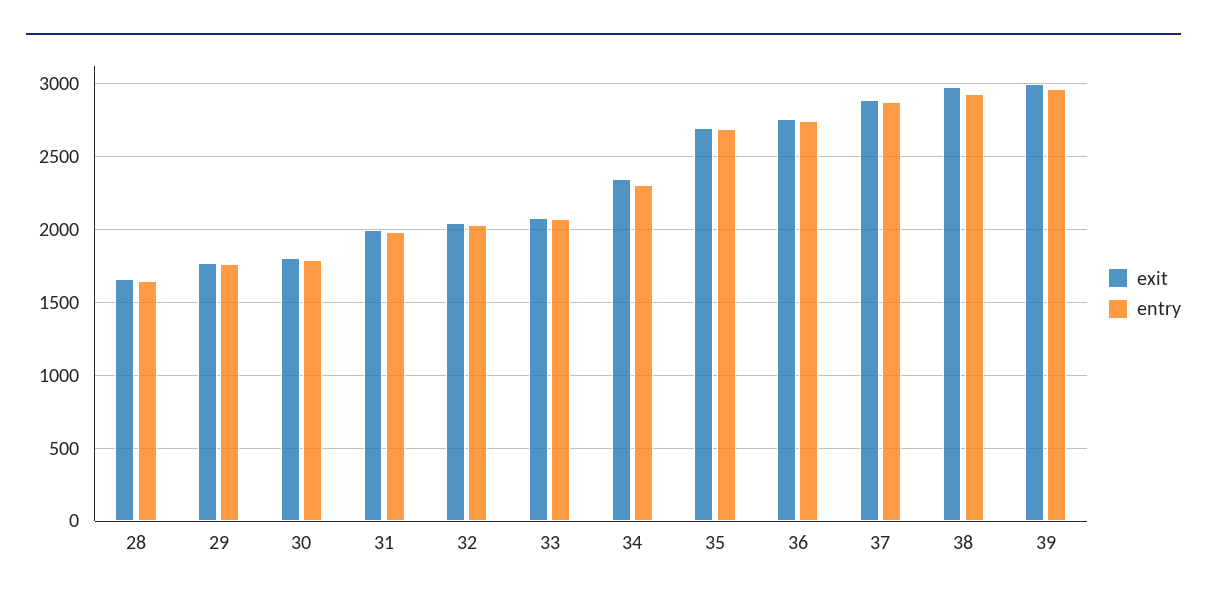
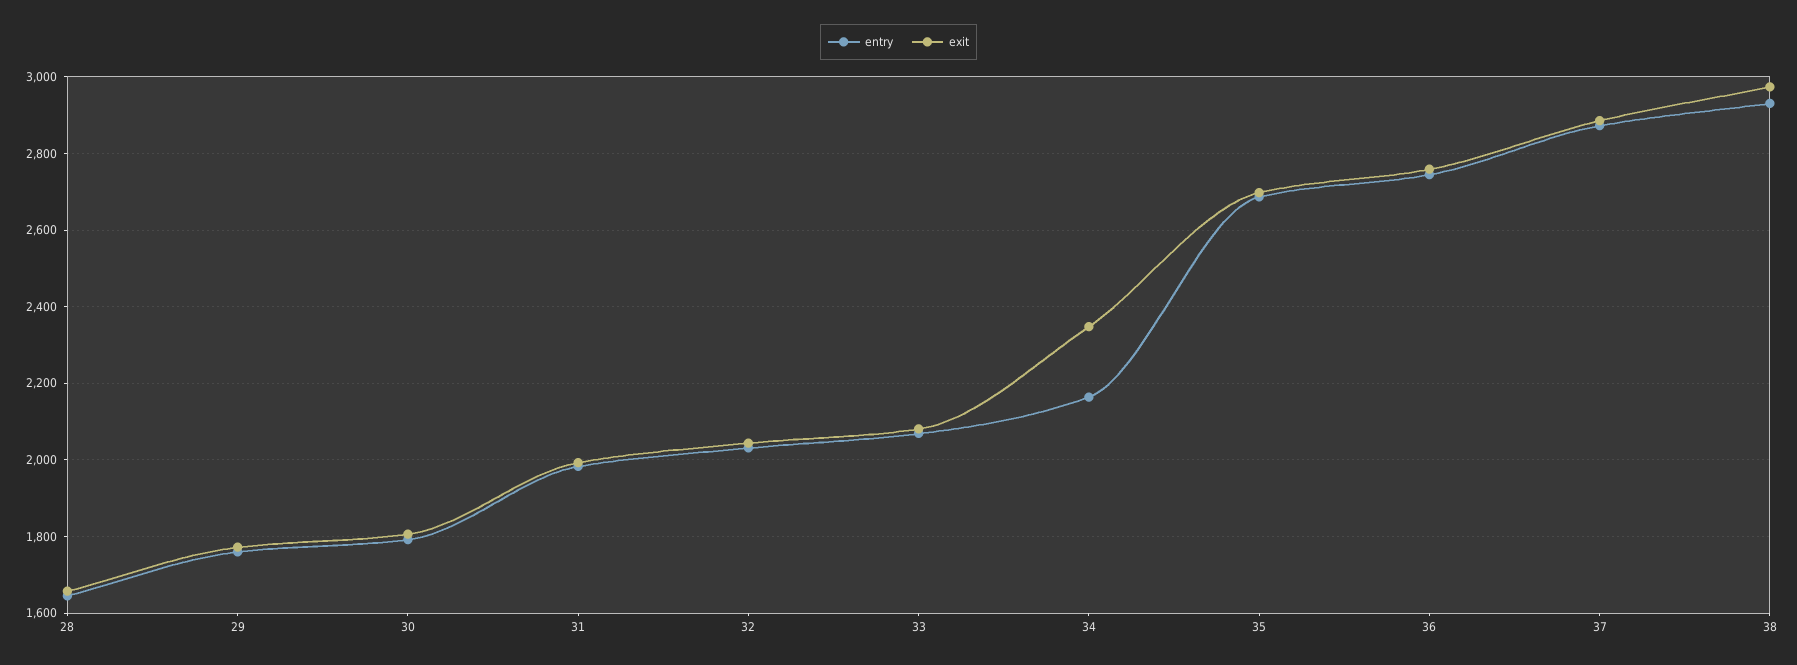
entry, 34: 2300 -> 2160
exit, 39: 3000 -> none
entry, 39: 2950 -> none

